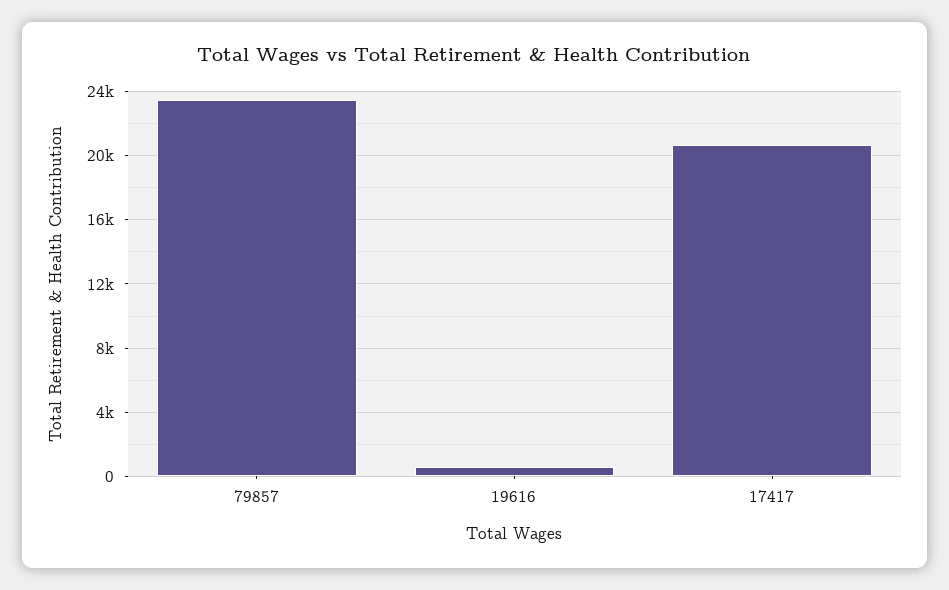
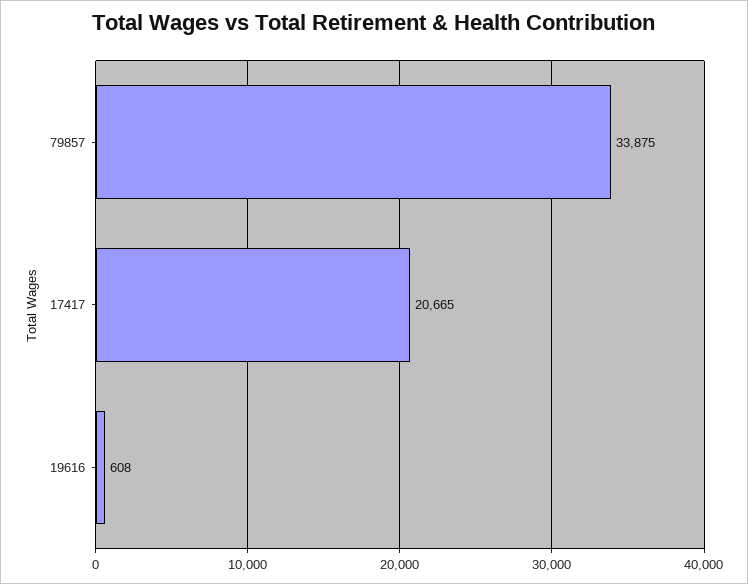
79857: 23500 -> 33875

